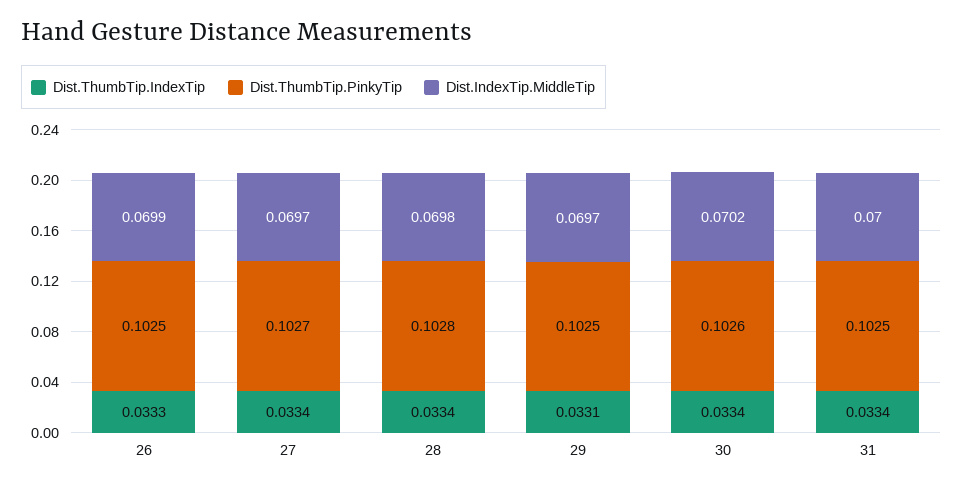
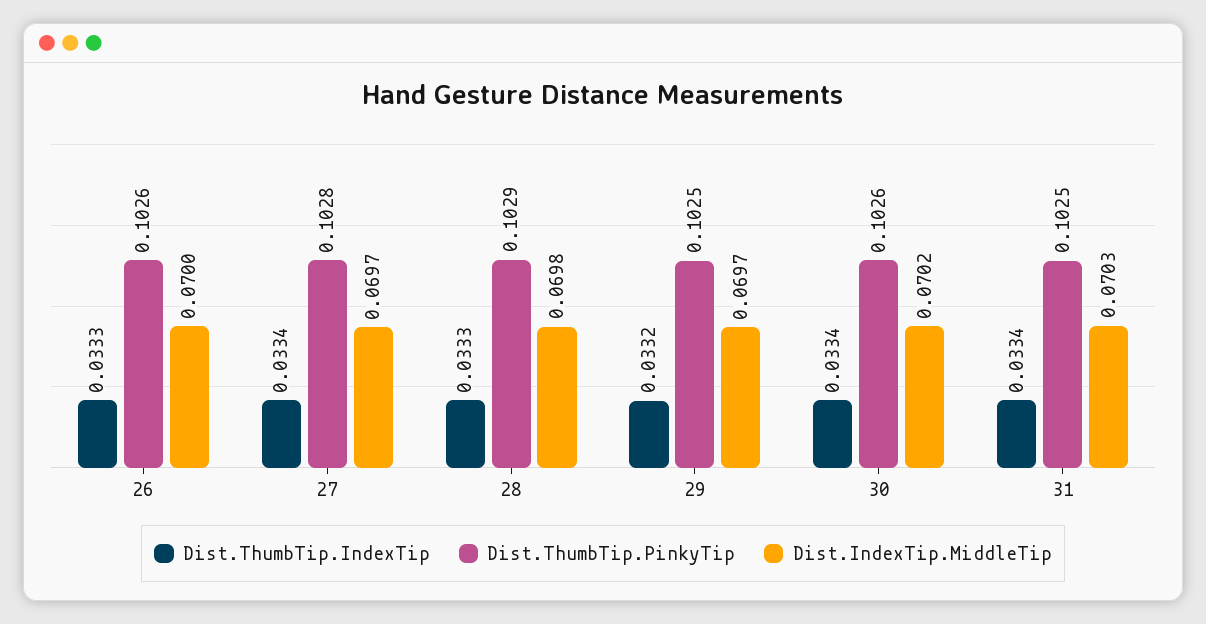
Dist.ThumbTip.PinkyTip, 26: 0.1025 -> 0.1026
Dist.IndexTip.MiddleTip, 26: 0.0699 -> 0.07
Dist.ThumbTip.PinkyTip, 27: 0.1027 -> 0.1028
Dist.ThumbTip.IndexTip, 28: 0.0334 -> 0.0333
Dist.ThumbTip.PinkyTip, 28: 0.1028 -> 0.1029
Dist.ThumbTip.IndexTip, 29: 0.0331 -> 0.0332
Dist.IndexTip.MiddleTip, 31: 0.07 -> 0.0703

